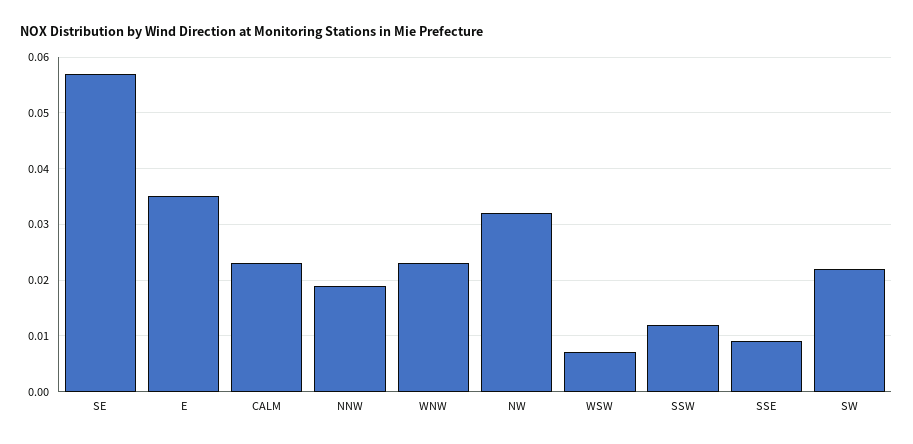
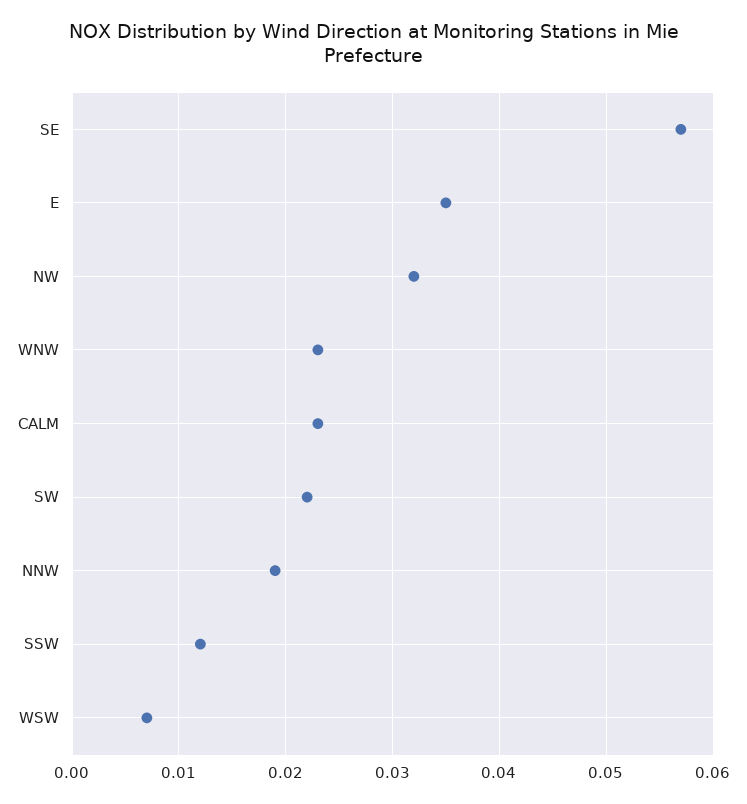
SSE: 0.01 -> none

